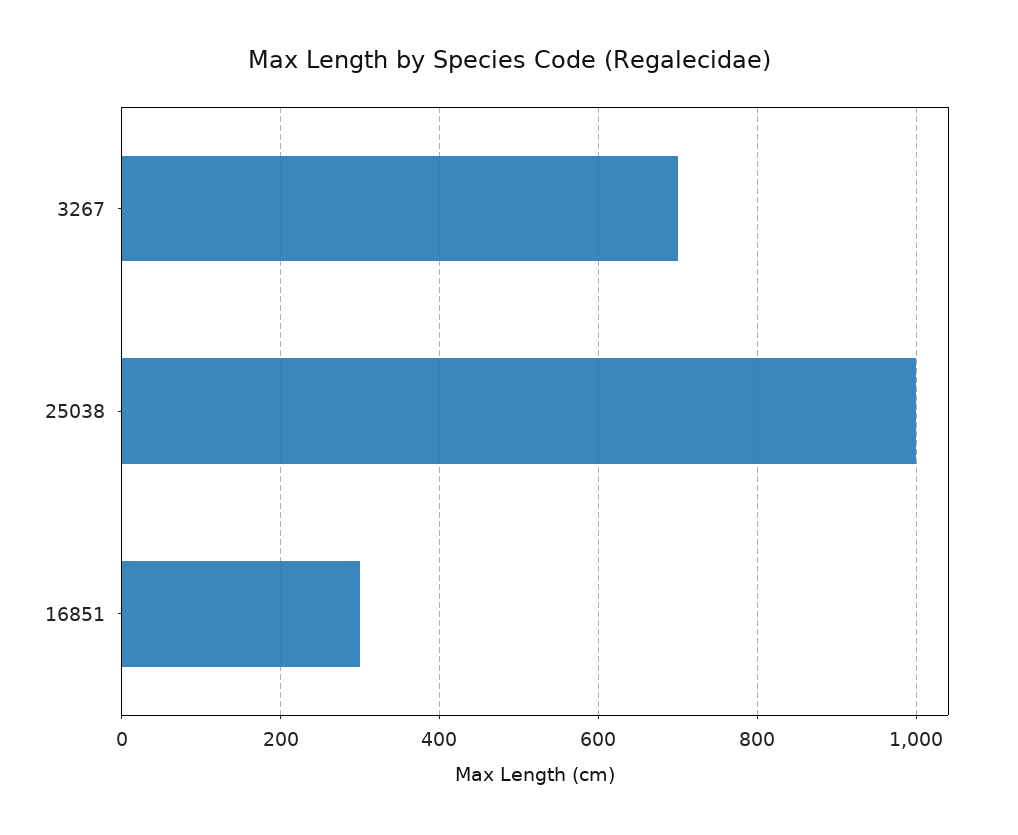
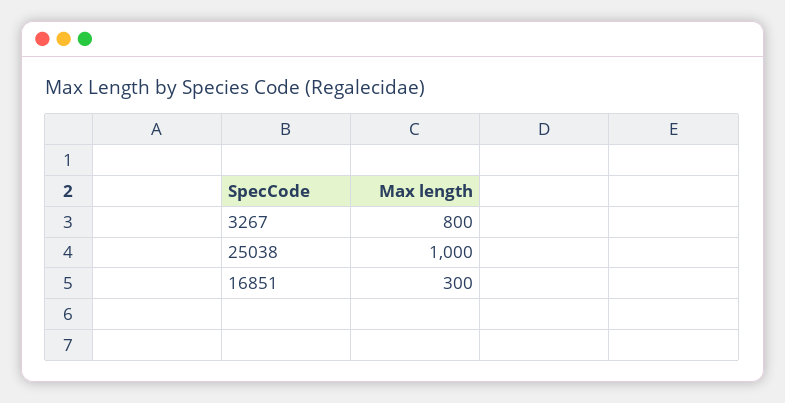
3267: 700 -> 800

